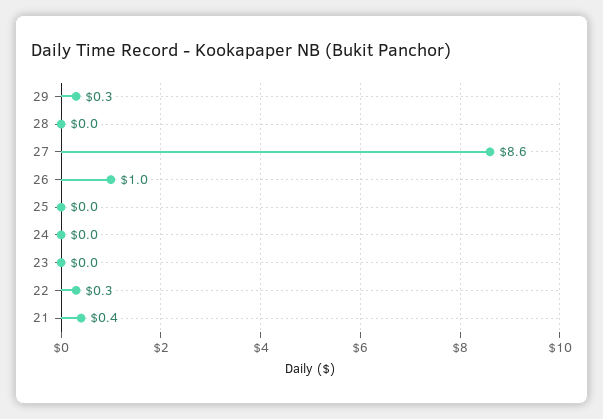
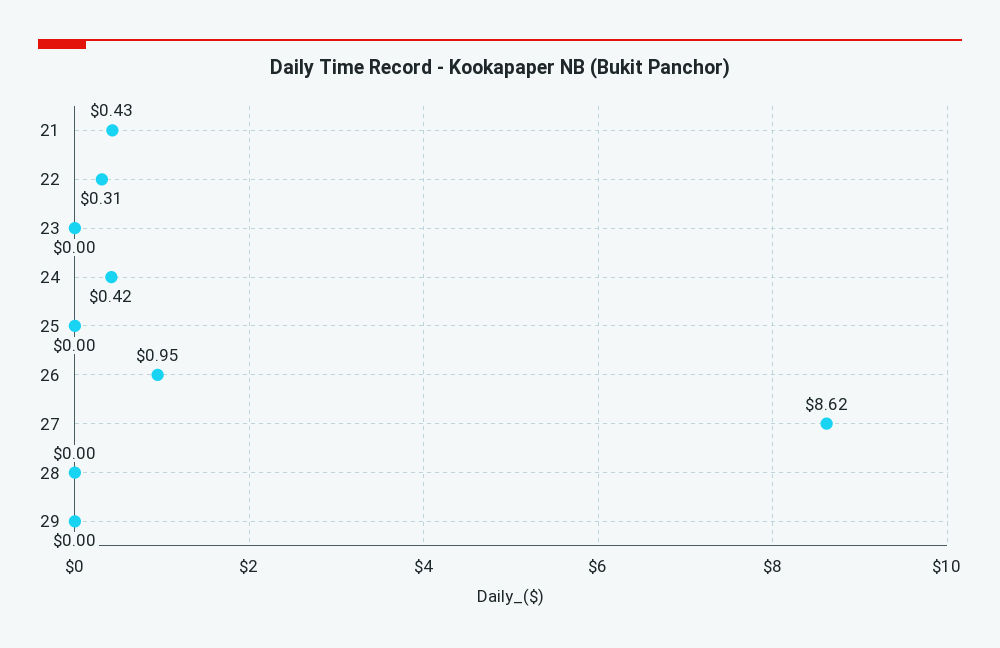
29: 0.3 -> 0
24: 0 -> 0.42

